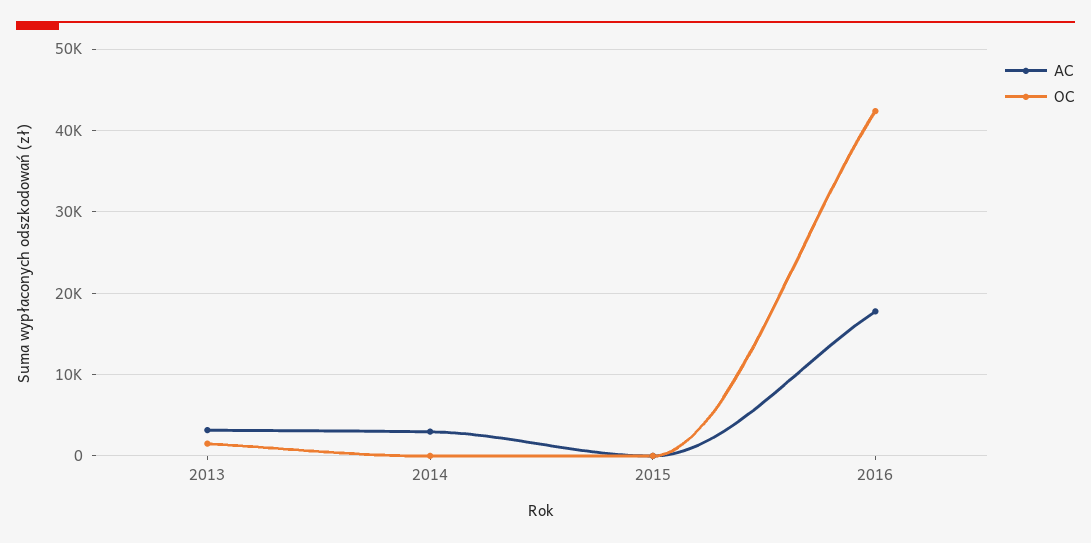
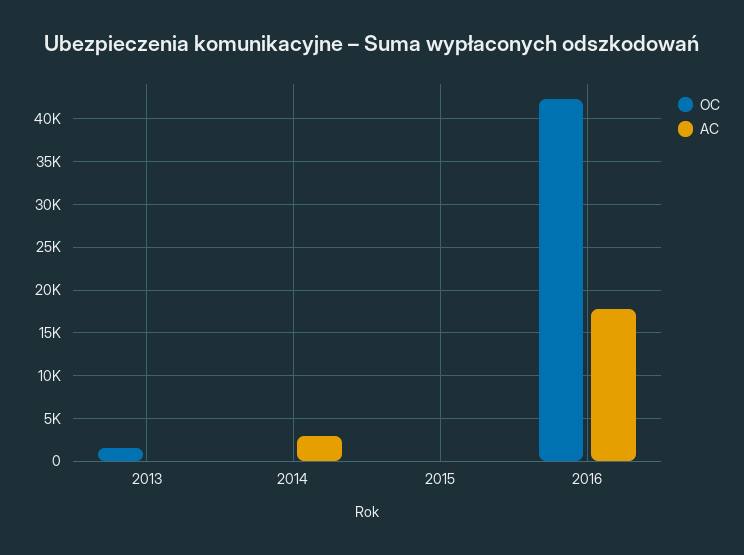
AC, 2013: 3000 -> 0

